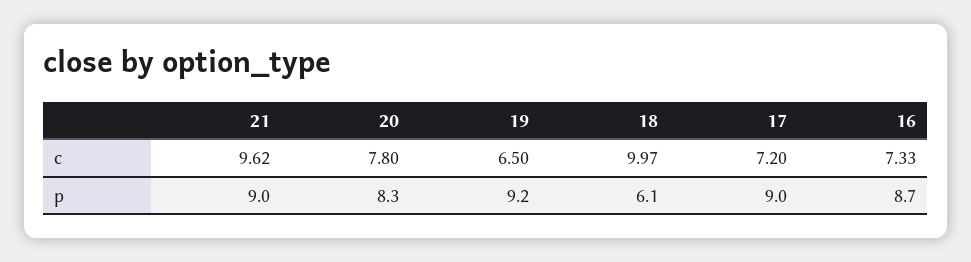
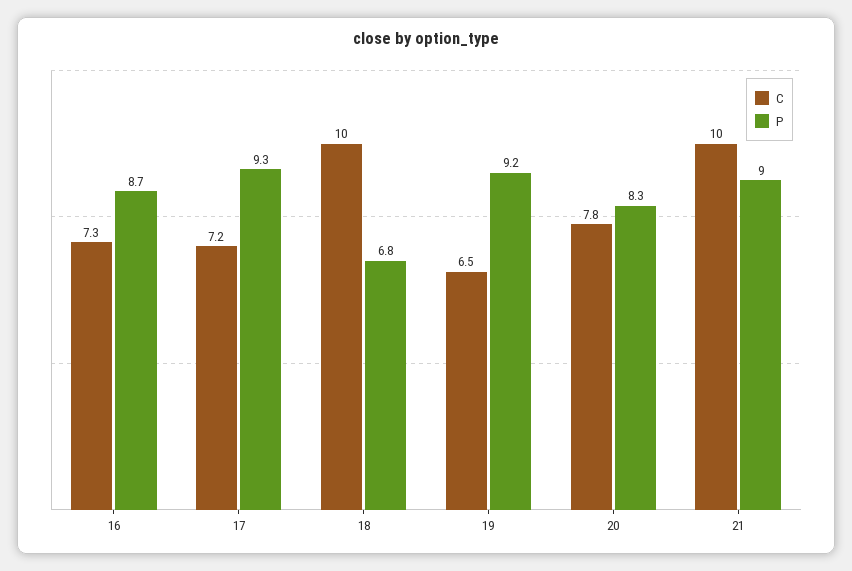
c, 21: 9.62 -> 10
p, 18: 6.1 -> 6.8
p, 17: 9 -> 9.3

